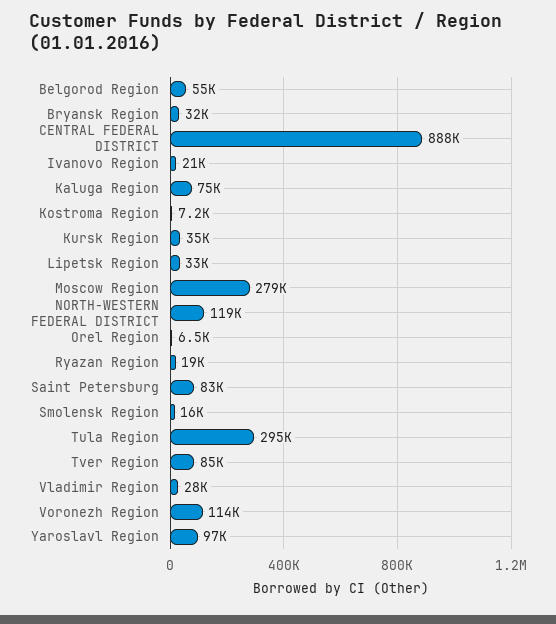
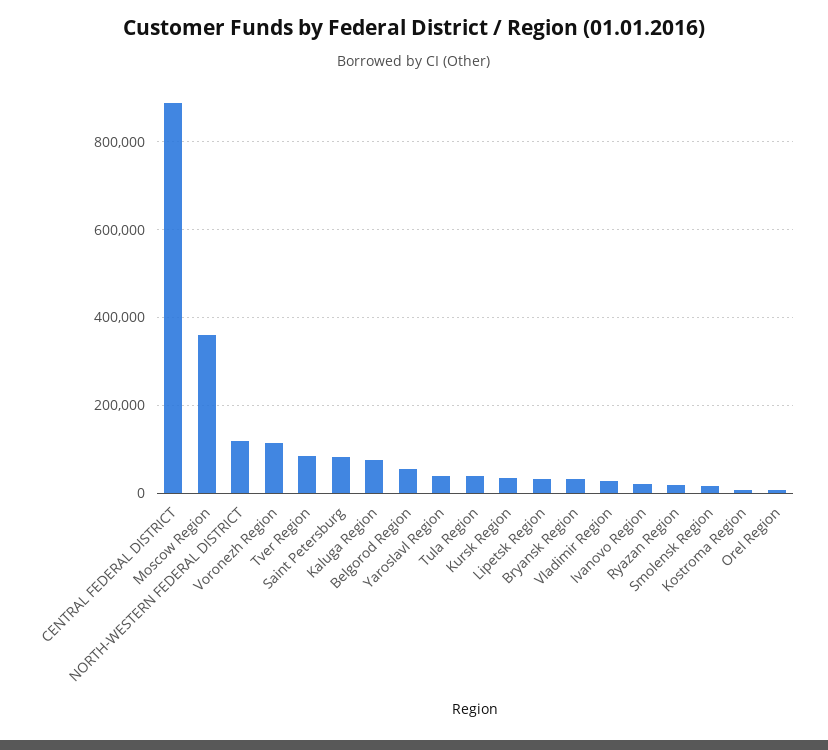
Moscow Region: 279000 -> 360000
Tula Region: 295000 -> 40000
Yaroslavl Region: 97000 -> 40000

